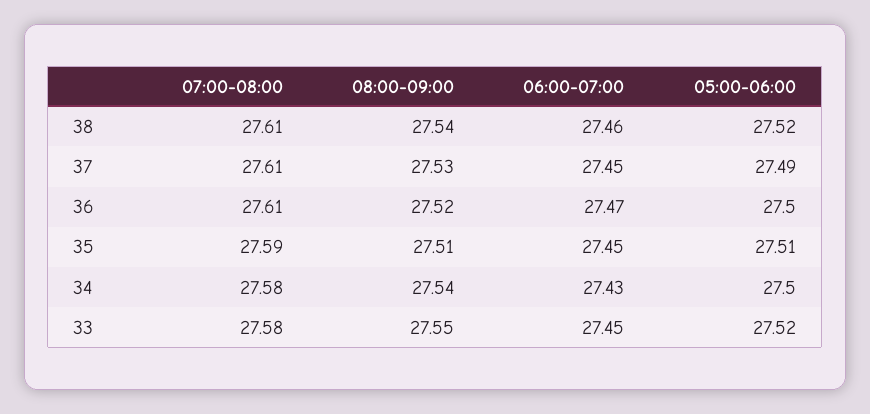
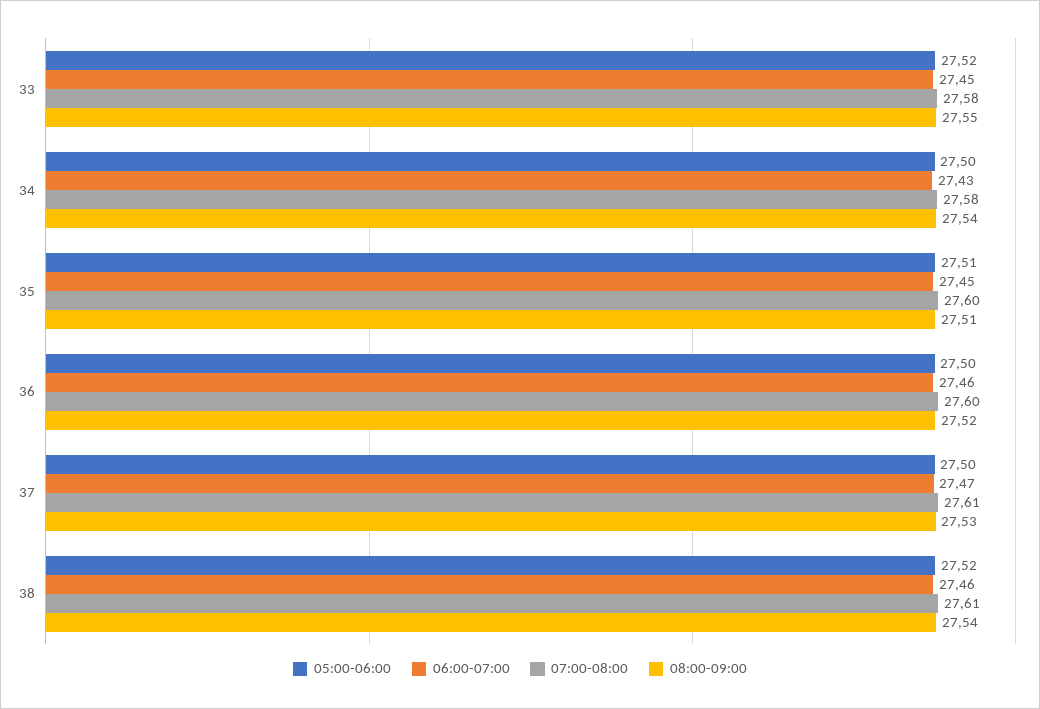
06:00-07:00, 37: 27.45 -> 27.47
05:00-06:00, 37: 27.49 -> 27.5
07:00-08:00, 36: 27.61 -> 27.6
06:00-07:00, 36: 27.47 -> 27.46
07:00-08:00, 35: 27.59 -> 27.6

